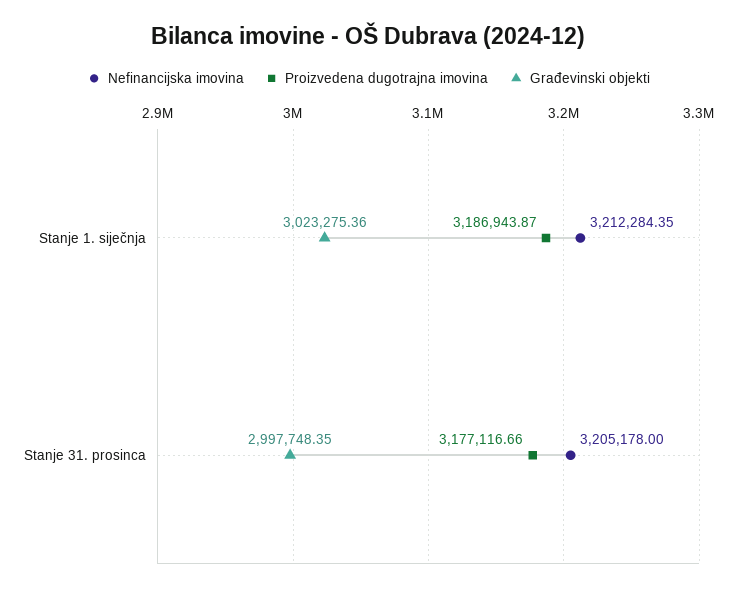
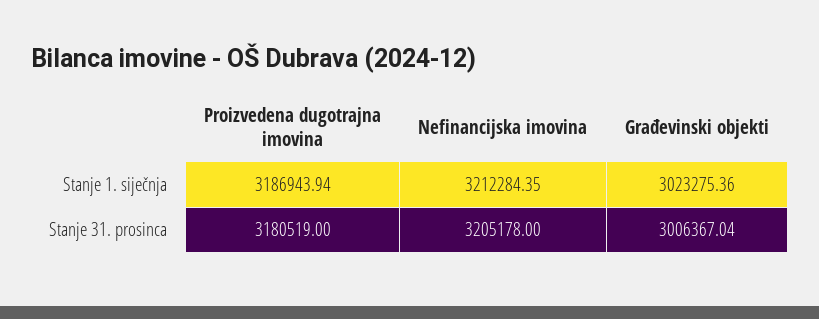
Proizvedena dugotrajna imovina, Stanje 1. siječnja: 3186943.87 -> 3186943.94
Proizvedena dugotrajna imovina, Stanje 31. prosinca: 3177116.66 -> 3180519
Građevinski objekti, Stanje 31. prosinca: 2997748.35 -> 3006367.04

